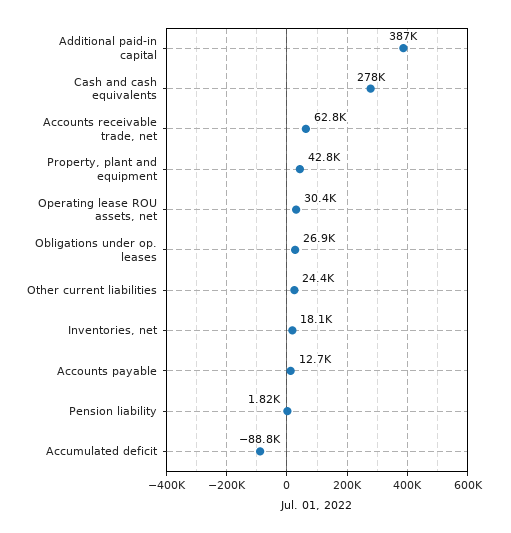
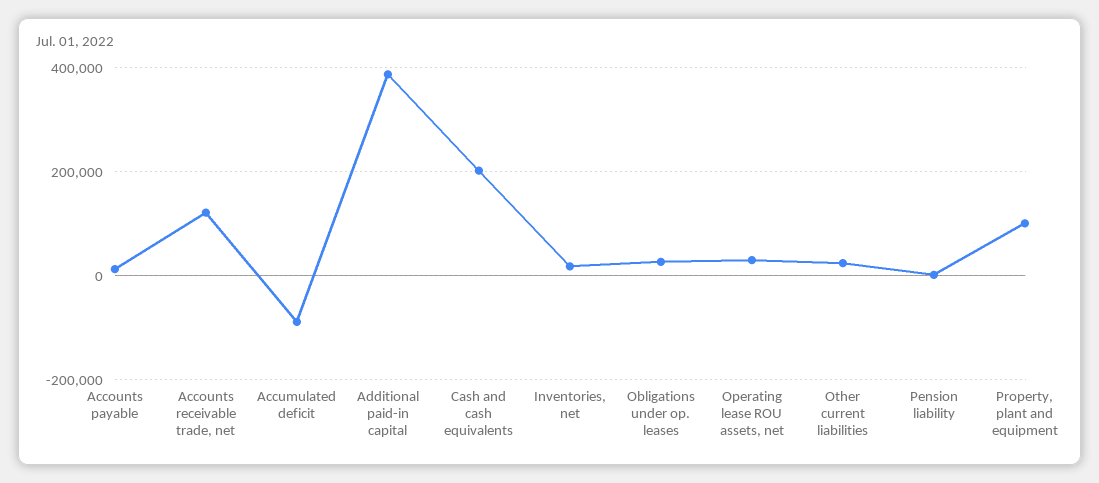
Cash and cash equivalents: 278000 -> 200000
Accounts receivable trade, net: 62800 -> 120000
Property, plant and equipment: 42800 -> 100000

